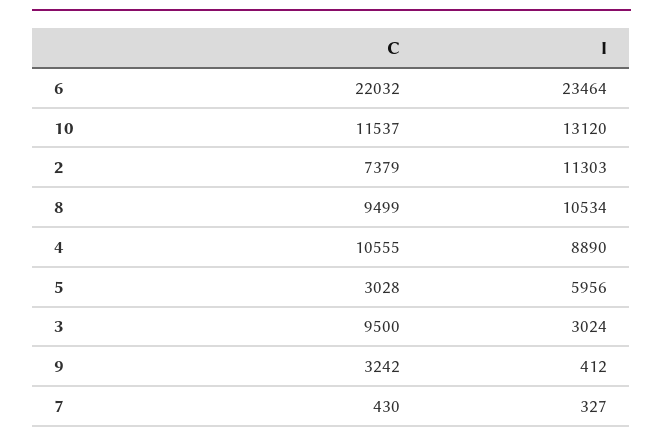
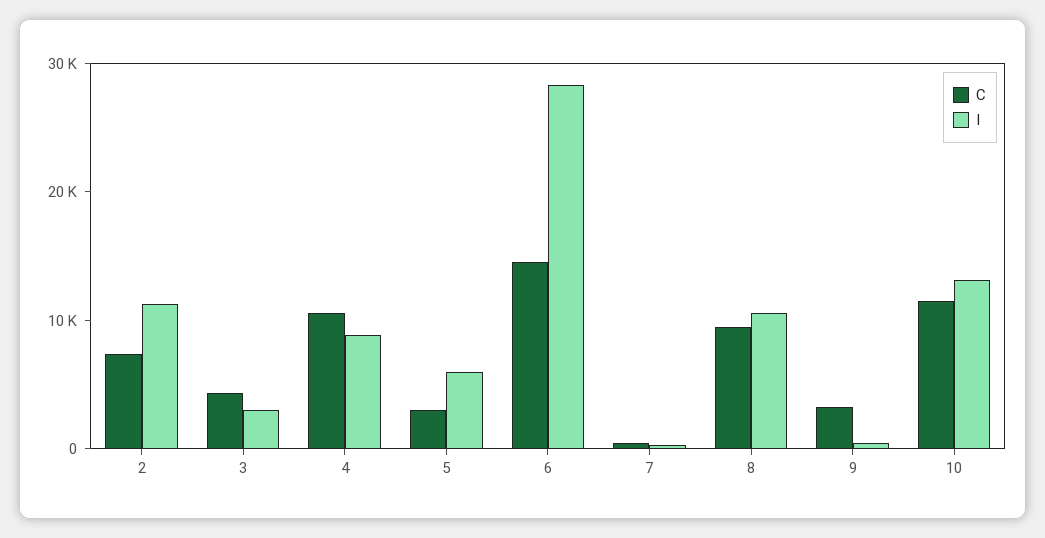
C, 6: 22032 -> 14000
I, 6: 23464 -> 28000
C, 3: 9500 -> 4000

